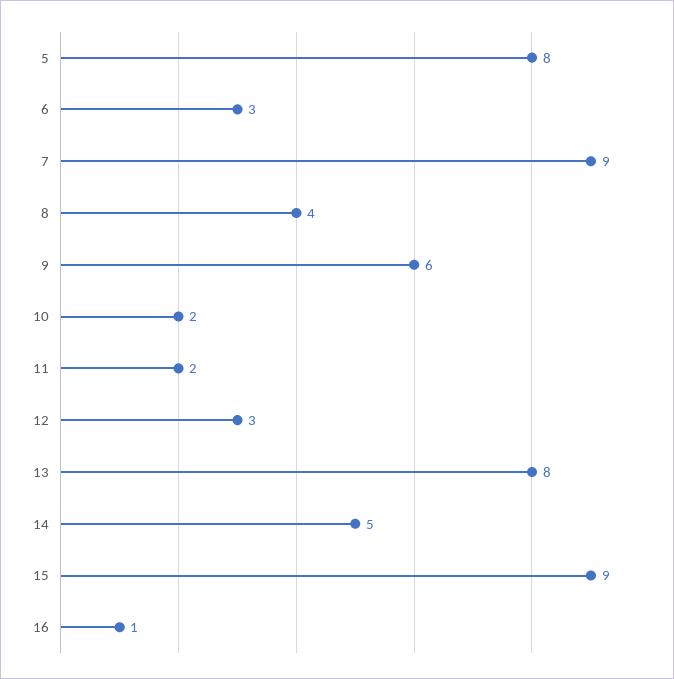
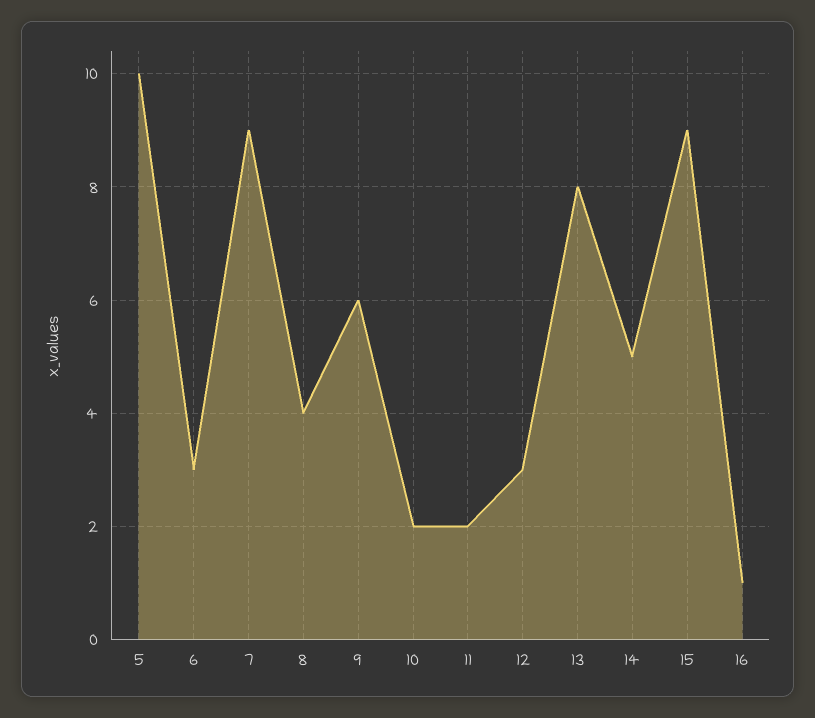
5: 8 -> 10

